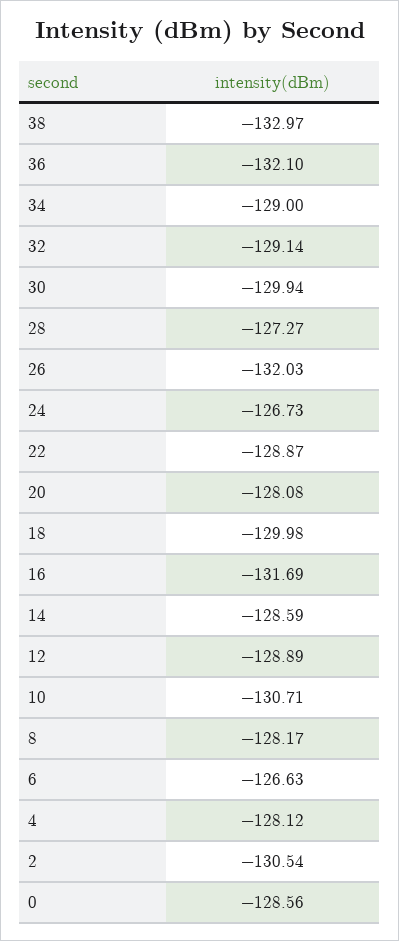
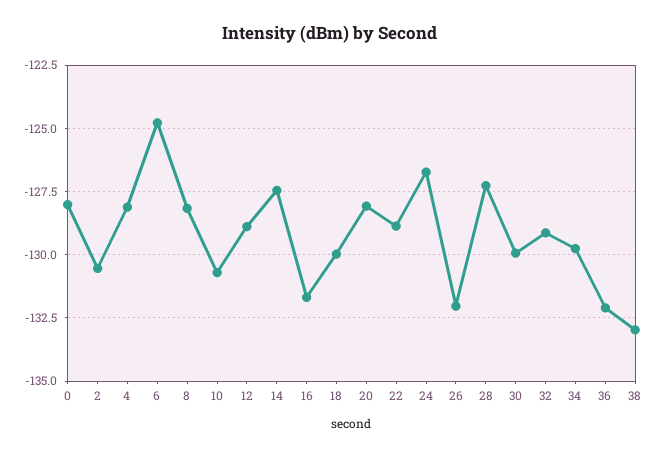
34: -129 -> -129.75
14: -128.59 -> -127.5
6: -126.63 -> -124.75
0: -128.56 -> -128

